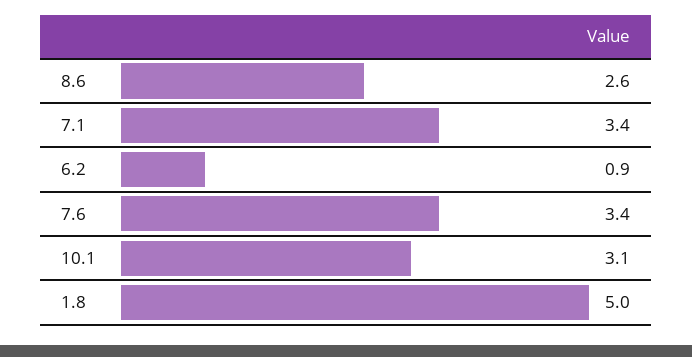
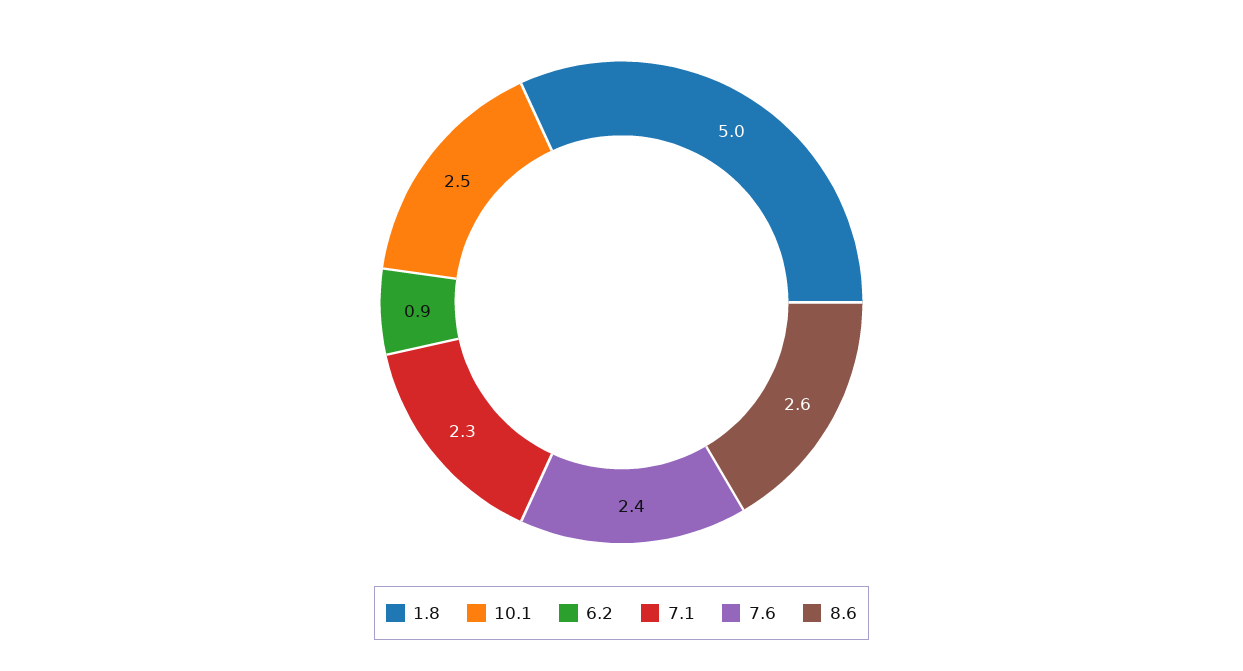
7.1: 3.4 -> 2.3
7.6: 3.4 -> 2.4
10.1: 3.1 -> 2.5

